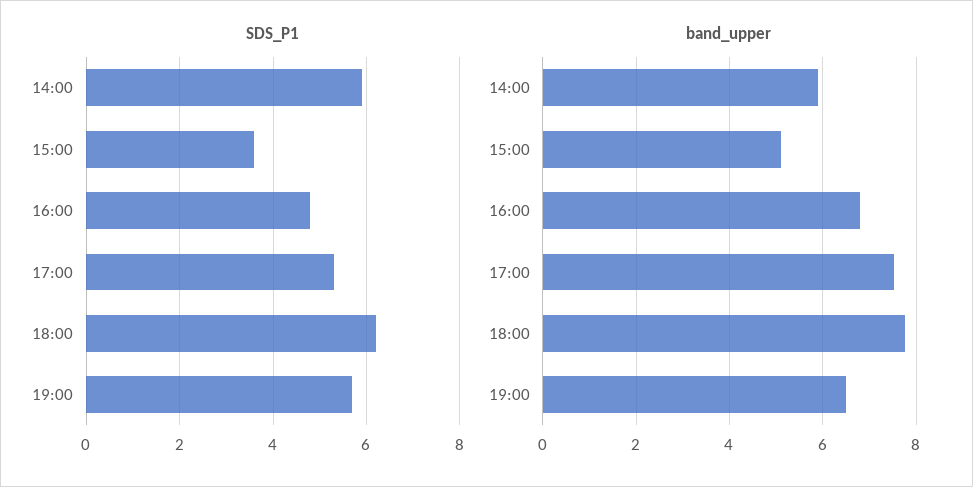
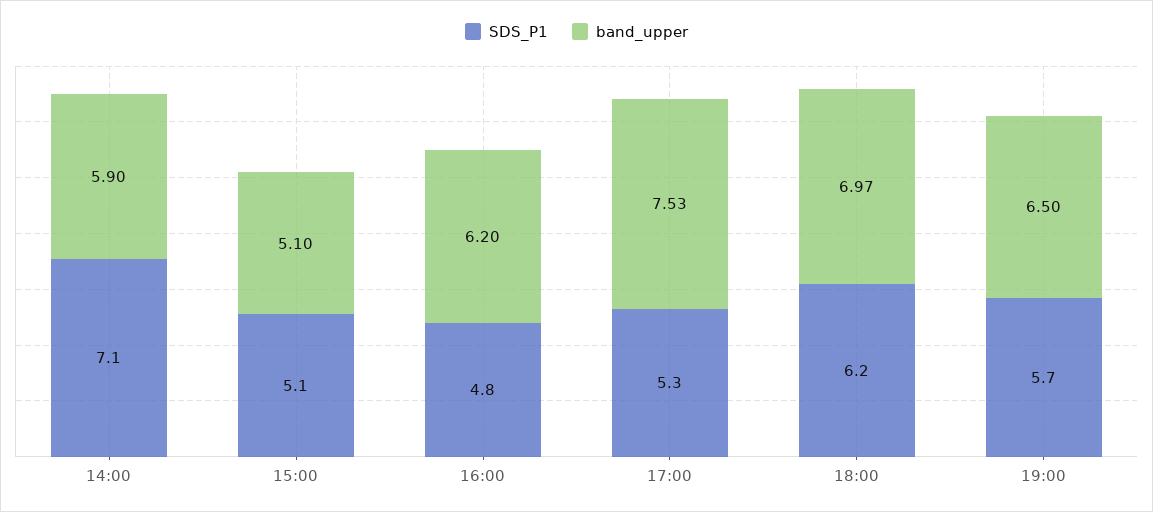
SDS_P1, 14:00: 6 -> 7.1
SDS_P1, 15:00: 3.5 -> 5.1
band_upper, 16:00: 6.8 -> 6.2
band_upper, 18:00: 7.8 -> 6.97

